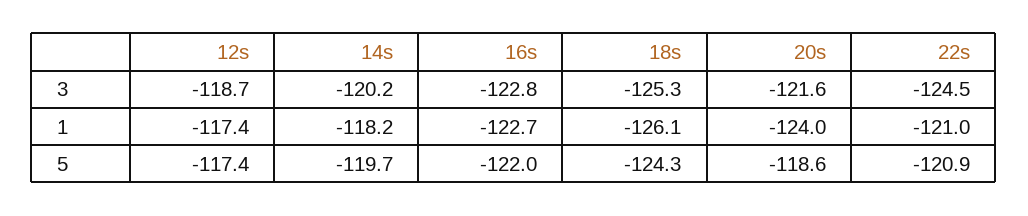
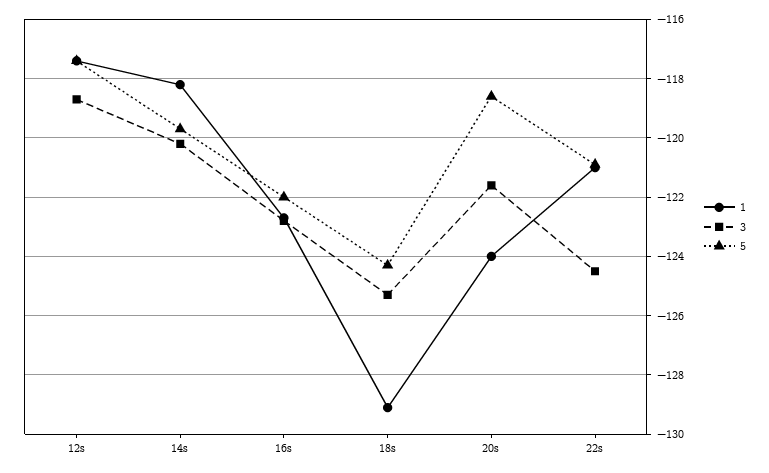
1, 18s: -126.1 -> -129

